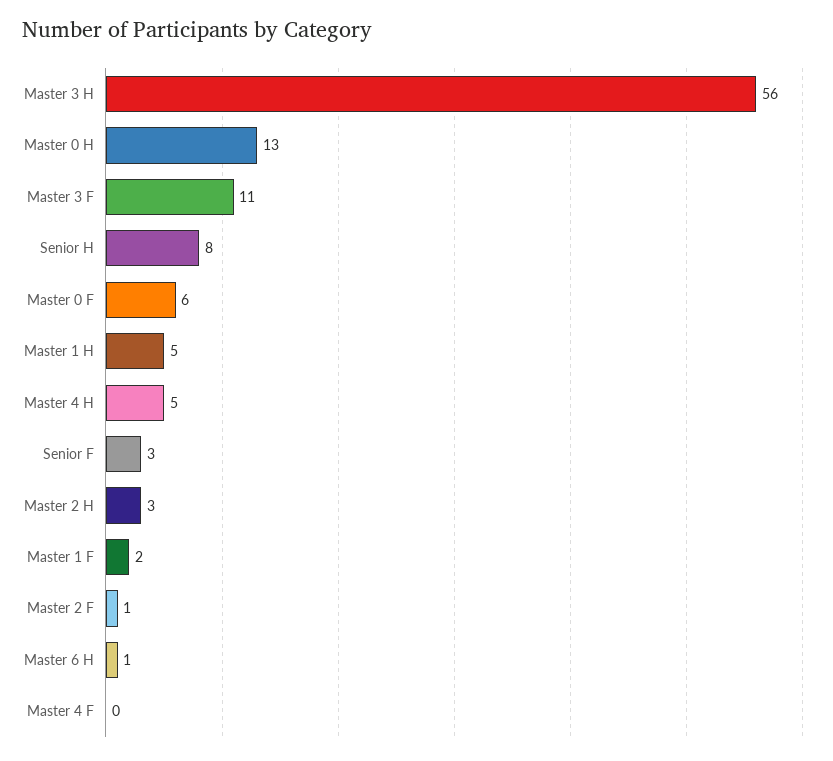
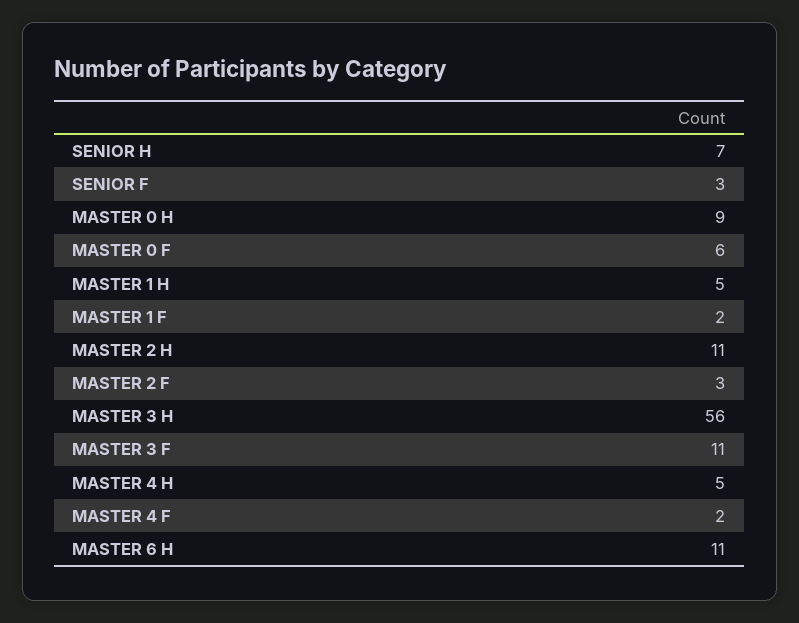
Master 0 H: 13 -> 9
Senior H: 8 -> 7
Master 2 H: 3 -> 11
Master 2 F: 1 -> 3
Master 6 H: 1 -> 11
Master 4 F: 0 -> 2

